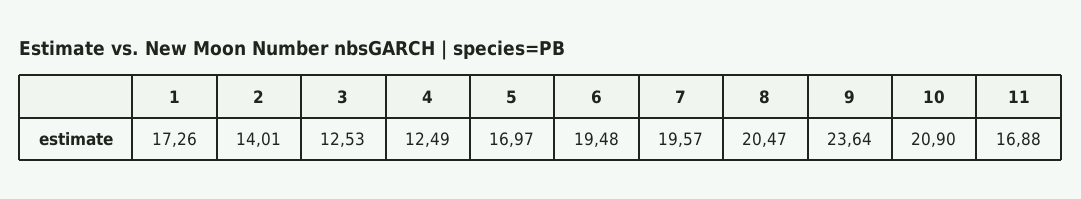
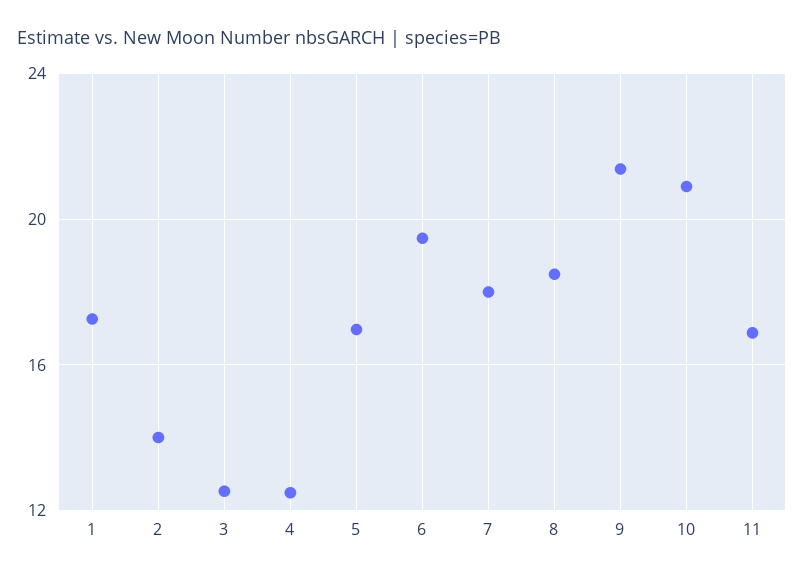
7: 19.57 -> 18
8: 20.47 -> 18.5
9: 23.64 -> 21.5

